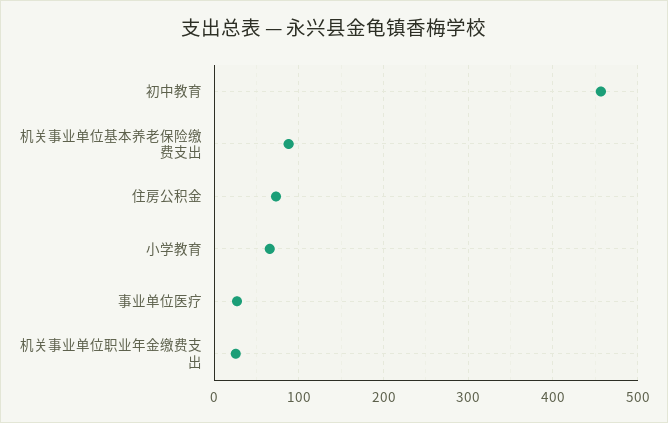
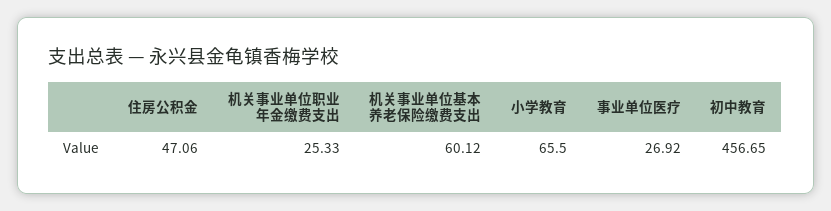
机关事业单位基本养老保险缴费支出: 90 -> 60.12
住房公积金: 70 -> 47.06

